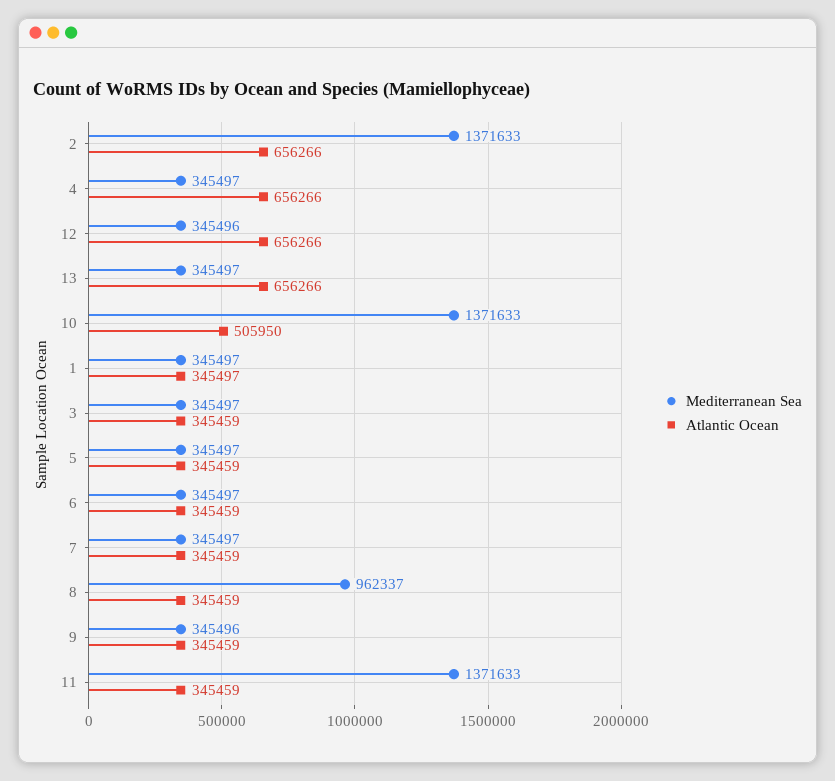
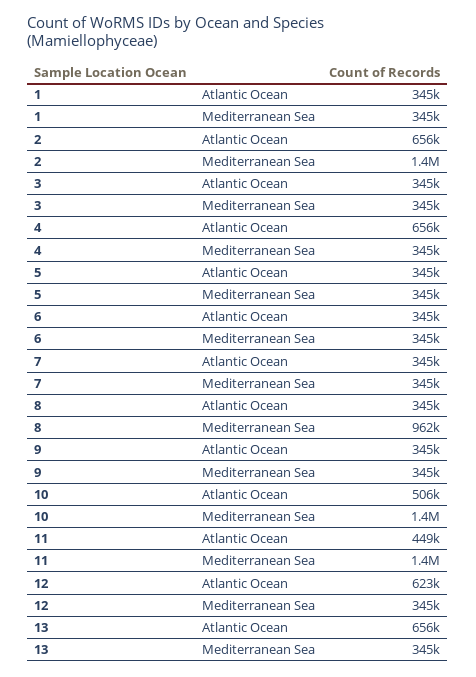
Atlantic Ocean, 12: 656266 -> 623000
Atlantic Ocean, 11: 345459 -> 449000

